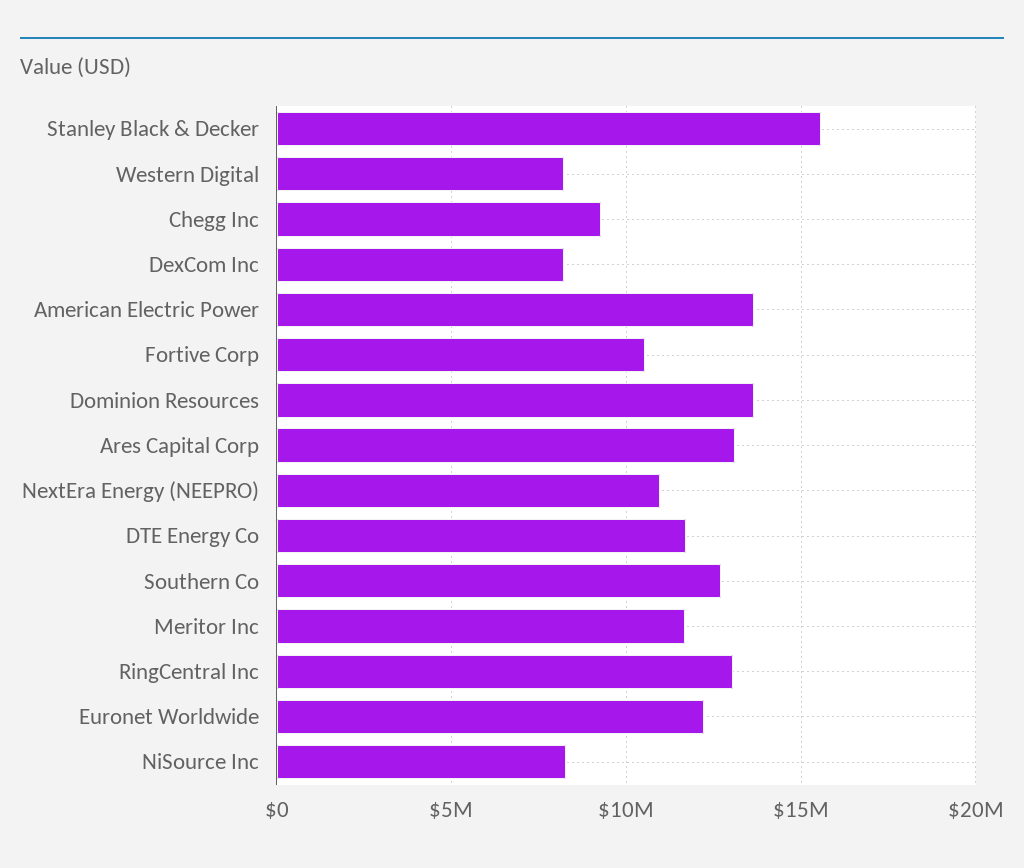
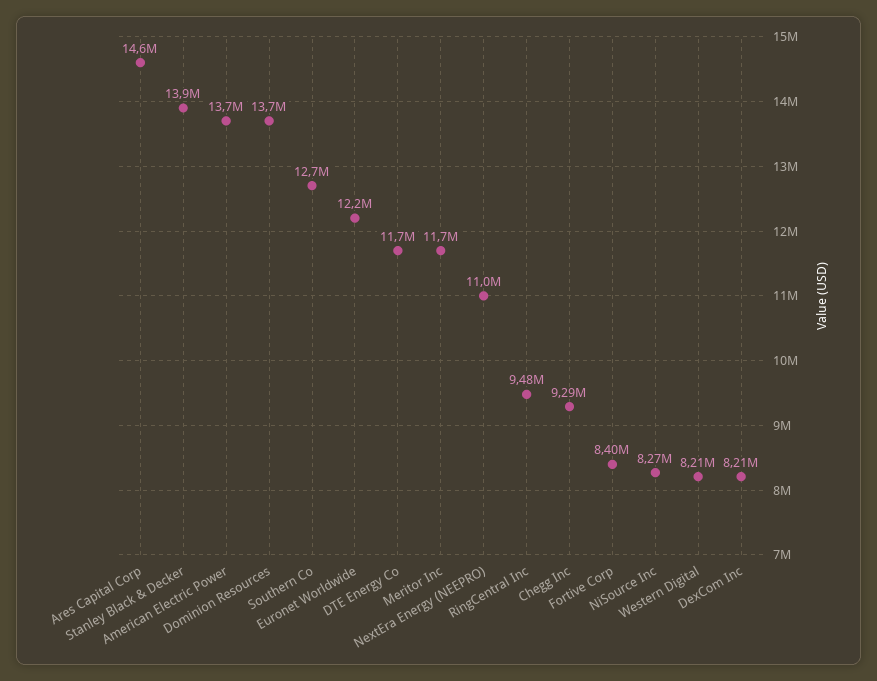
Stanley Black & Decker: 15500000 -> 13900000
Fortive Corp: 10500000 -> 8400000
Ares Capital Corp: 13000000 -> 14600000
RingCentral Inc: 13000000 -> 9480000

